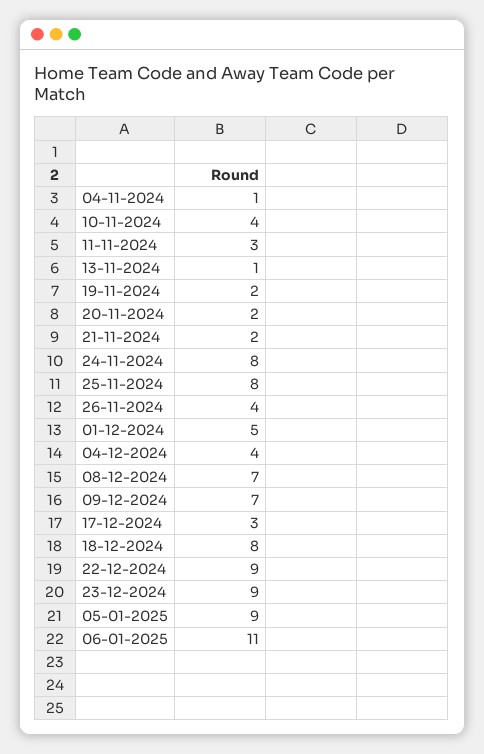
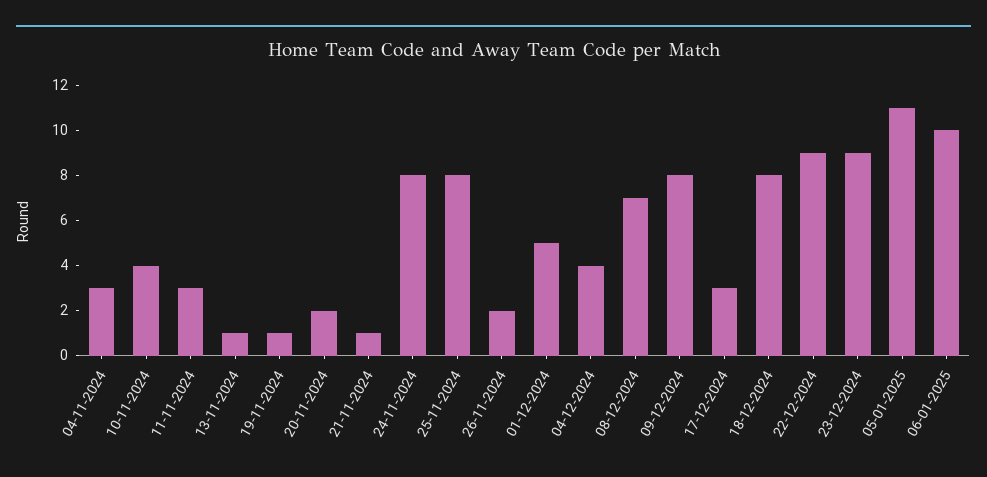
04-11-2024: 1 -> 3
19-11-2024: 2 -> 1
21-11-2024: 2 -> 1
26-11-2024: 4 -> 2
09-12-2024: 7 -> 8
05-01-2025: 9 -> 11
06-01-2025: 11 -> 10

